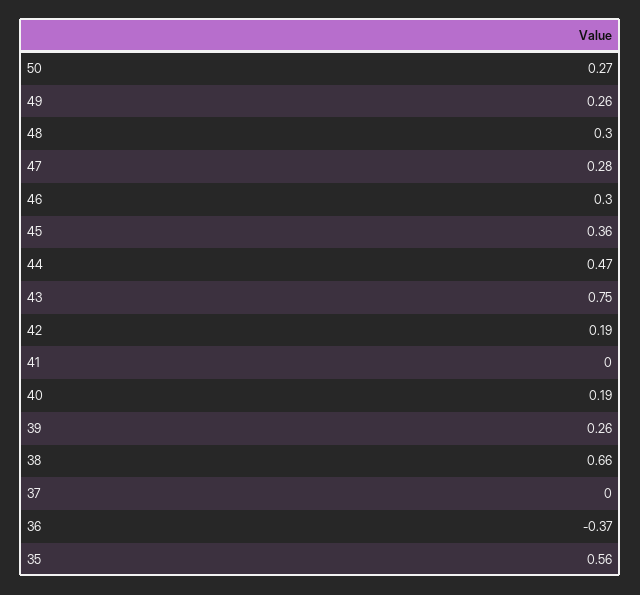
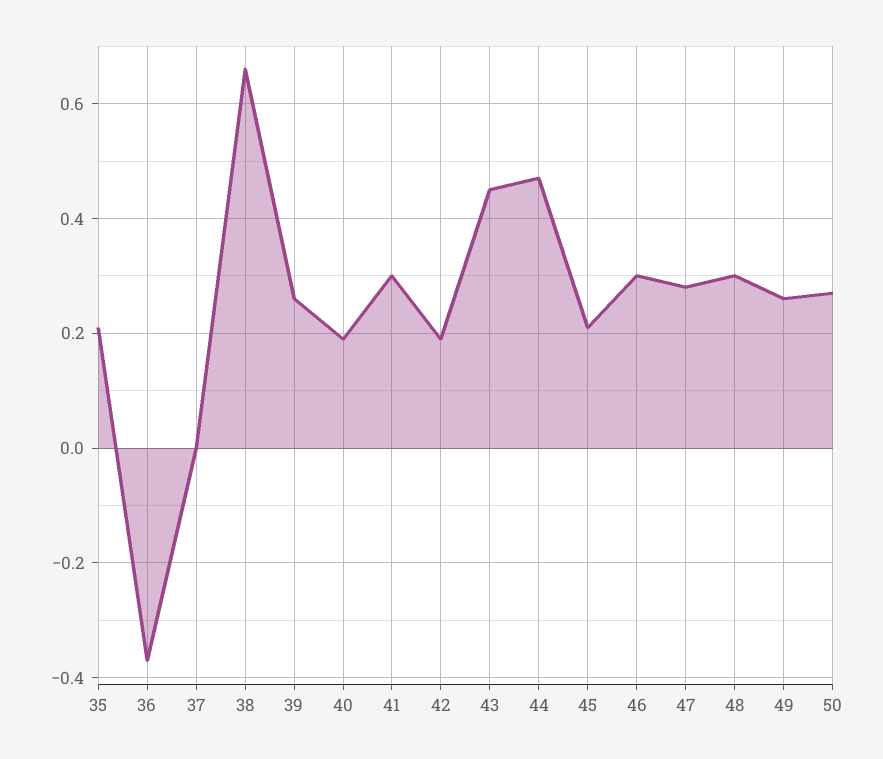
45: 0.36 -> 0.2
43: 0.75 -> 0.45
41: 0 -> 0.3
35: 0.56 -> 0.2

